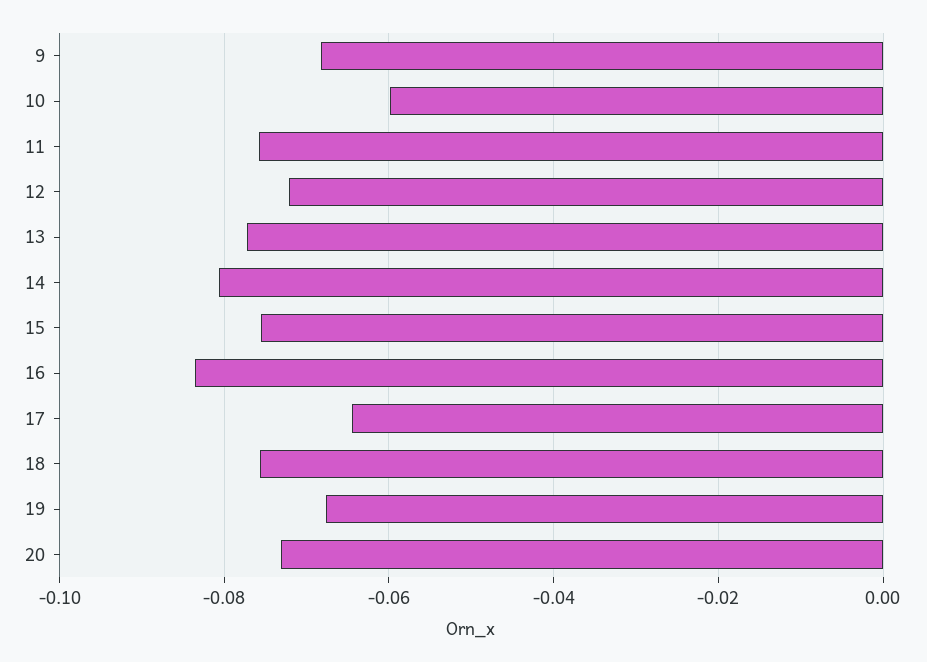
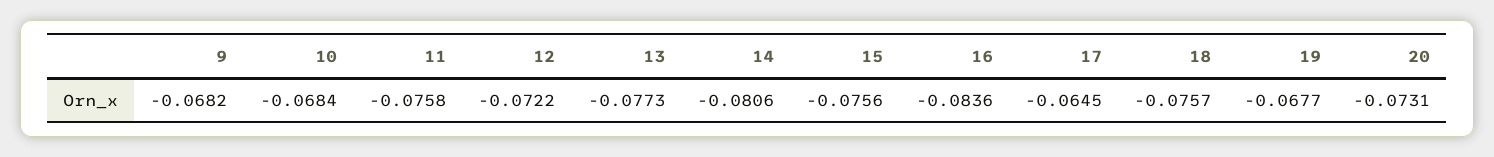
10: -0.06 -> -0.0684

